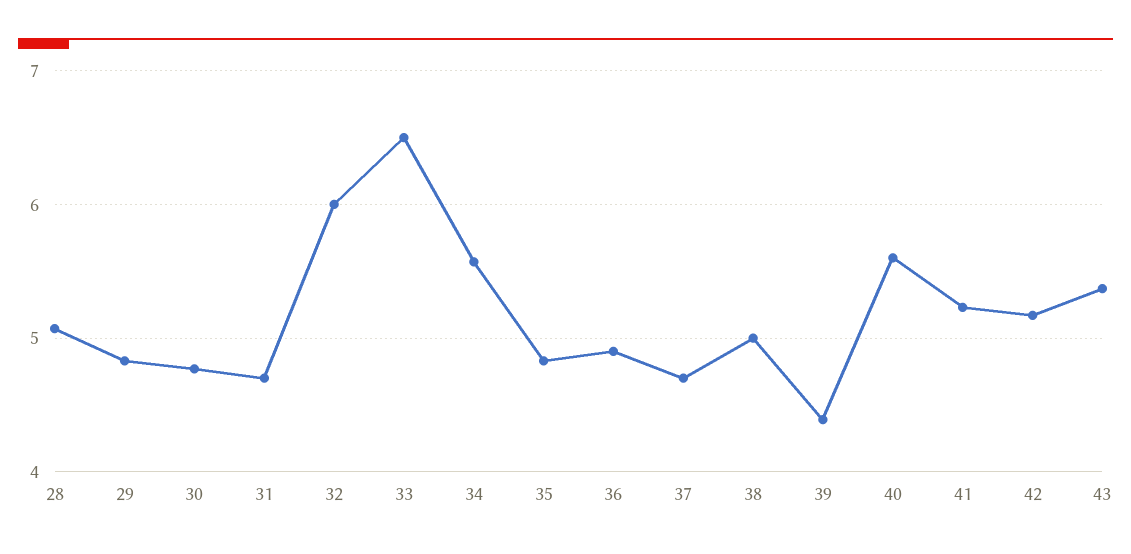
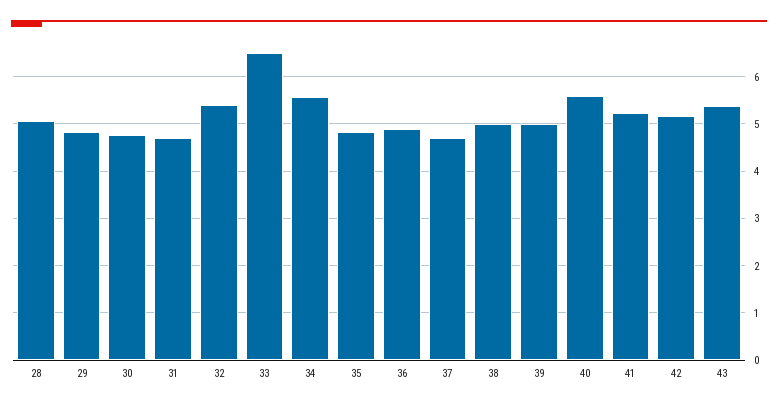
32: 6 -> 5.4
39: 4.4 -> 5

